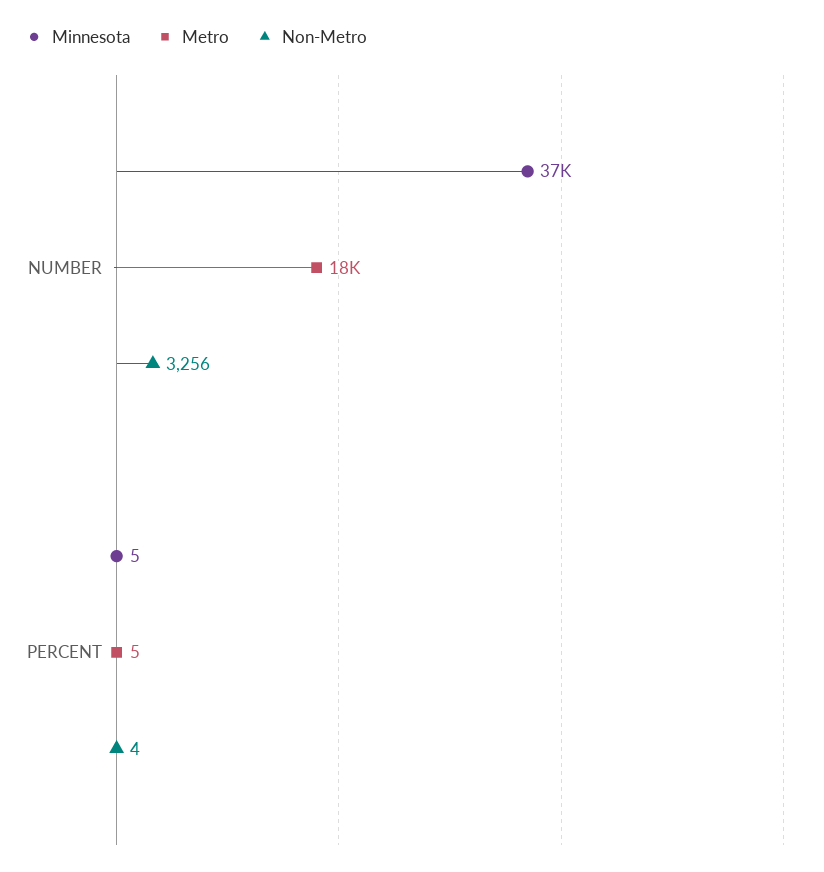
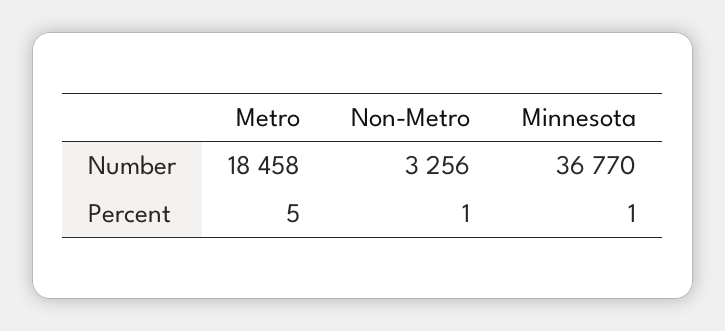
Minnesota, PERCENT: 5 -> 1
Non-Metro, PERCENT: 4 -> 1

